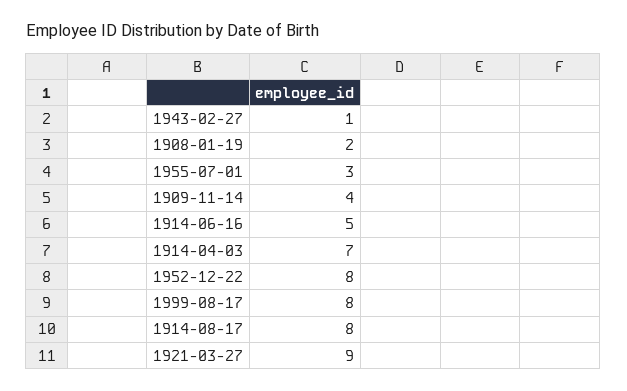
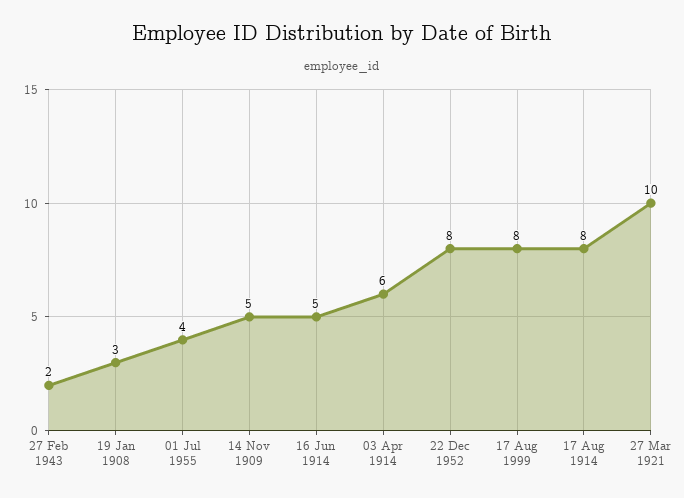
1943-02-27: 1 -> 2
1908-01-19: 2 -> 3
1955-07-01: 3 -> 4
1909-11-14: 4 -> 5
1914-04-03: 7 -> 6
1921-03-27: 9 -> 10

